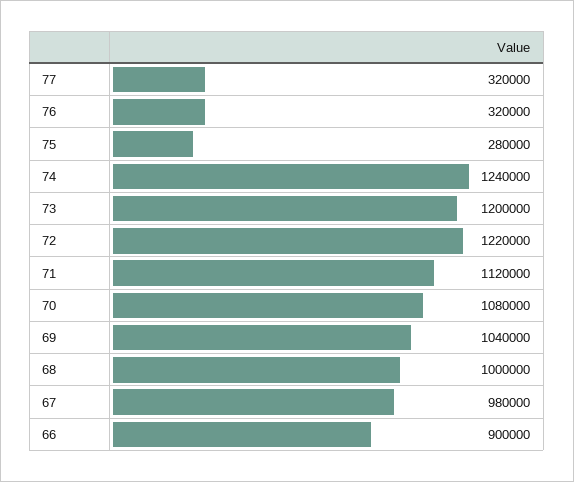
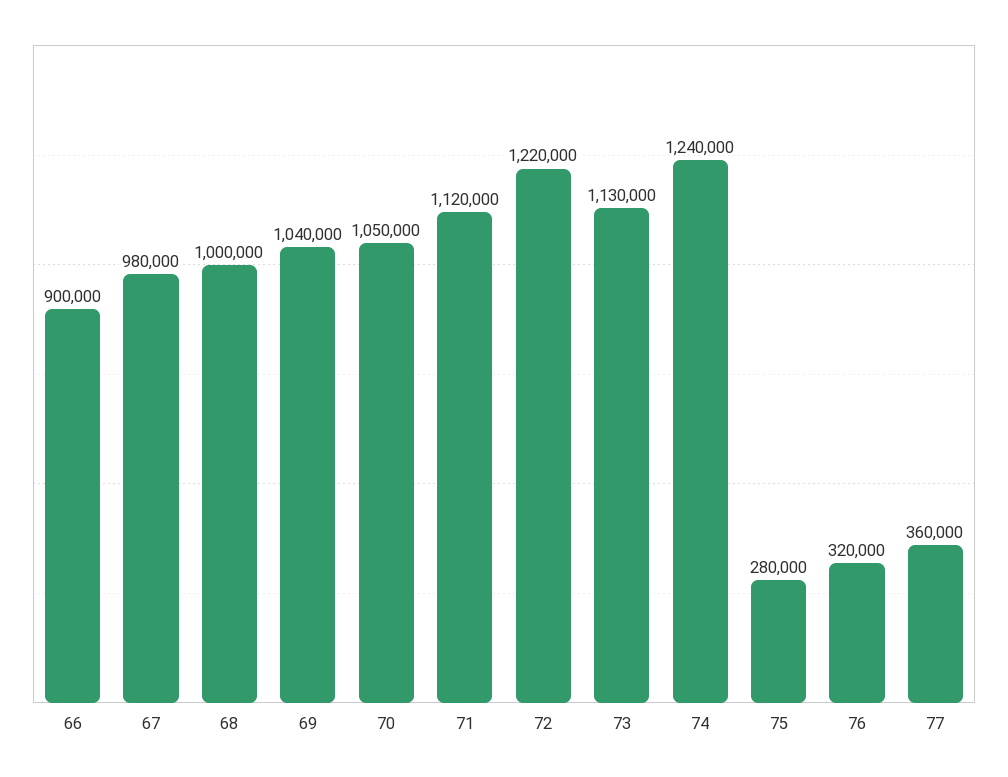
77: 320000 -> 360000
73: 1200000 -> 1130000
70: 1080000 -> 1050000

